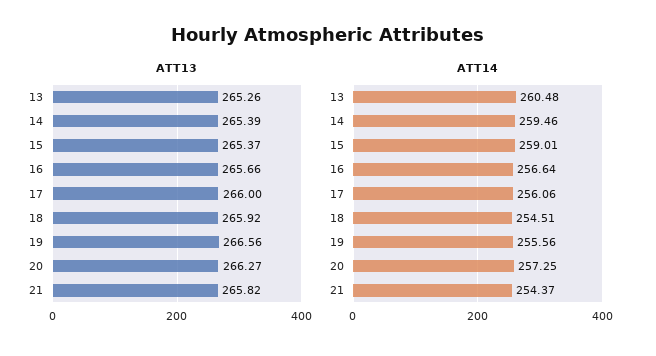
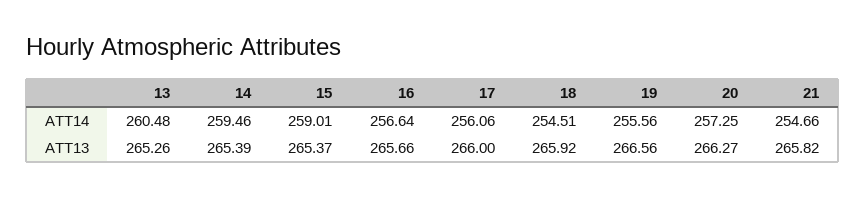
ATT14, 21: 254.37 -> 254.66

